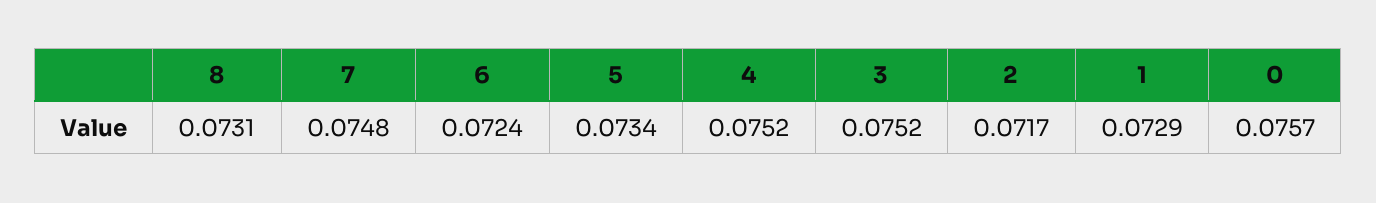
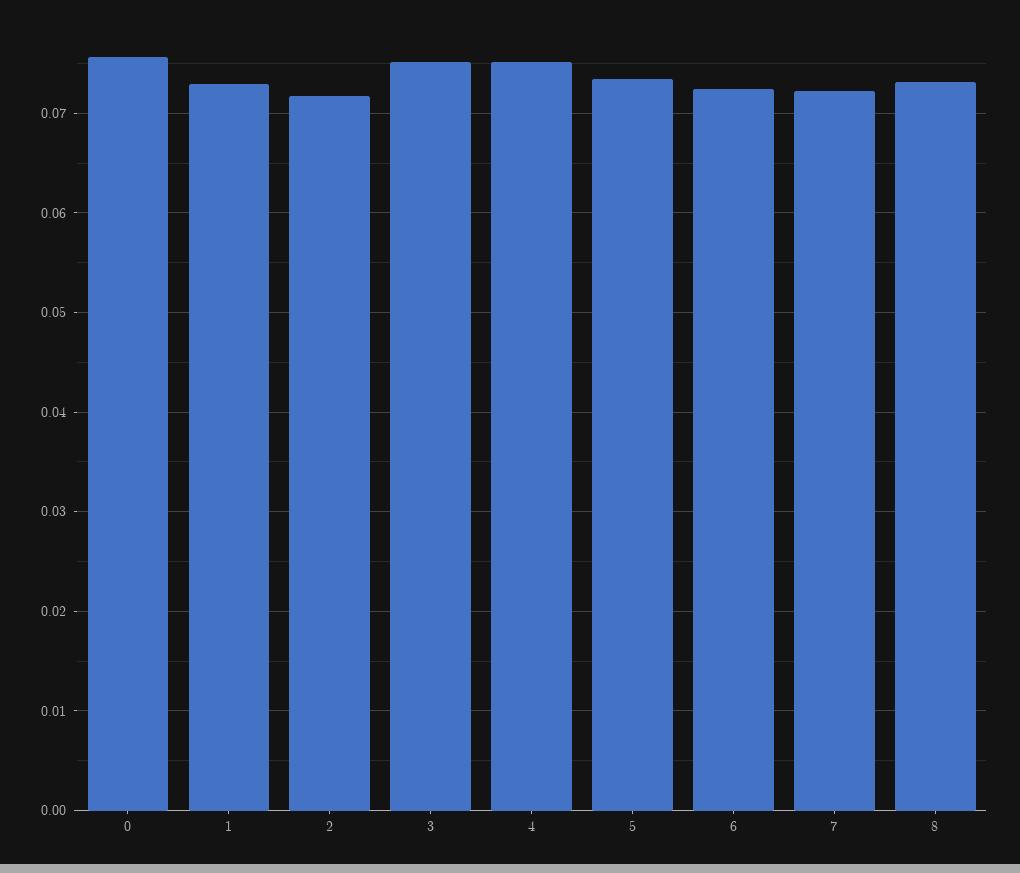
7: 0.0748 -> 0.072

